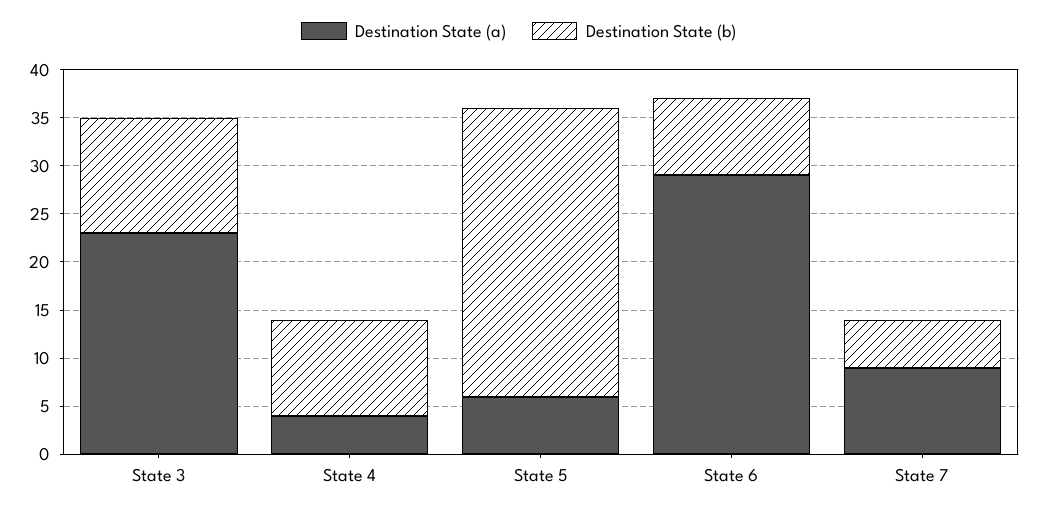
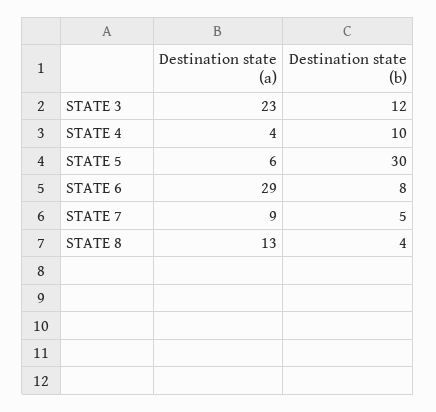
Destination State (a), STATE 8: none -> 13
Destination State (b), STATE 8: none -> 4

